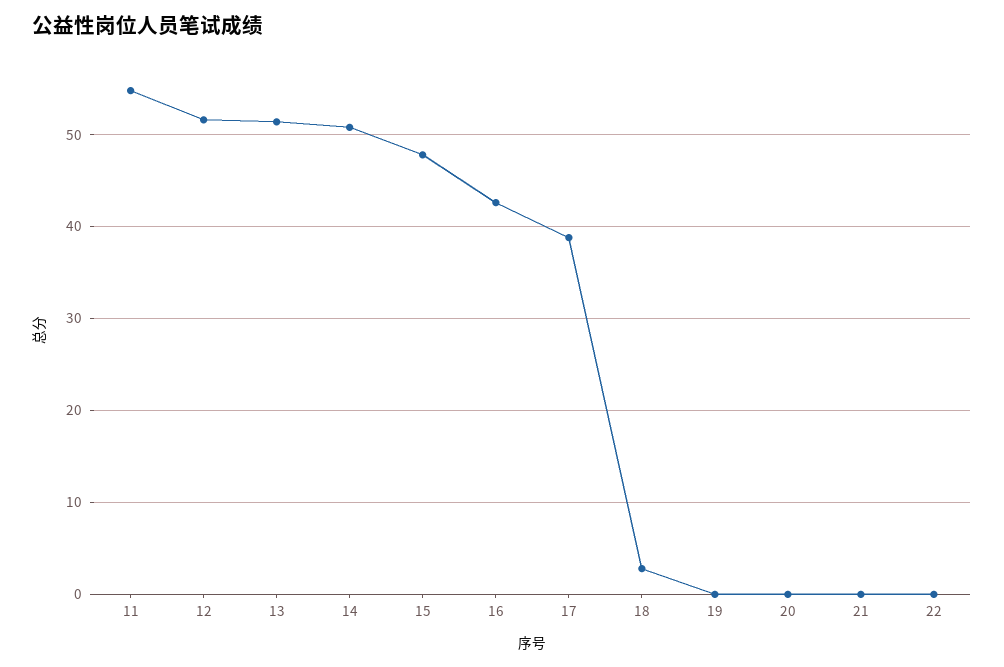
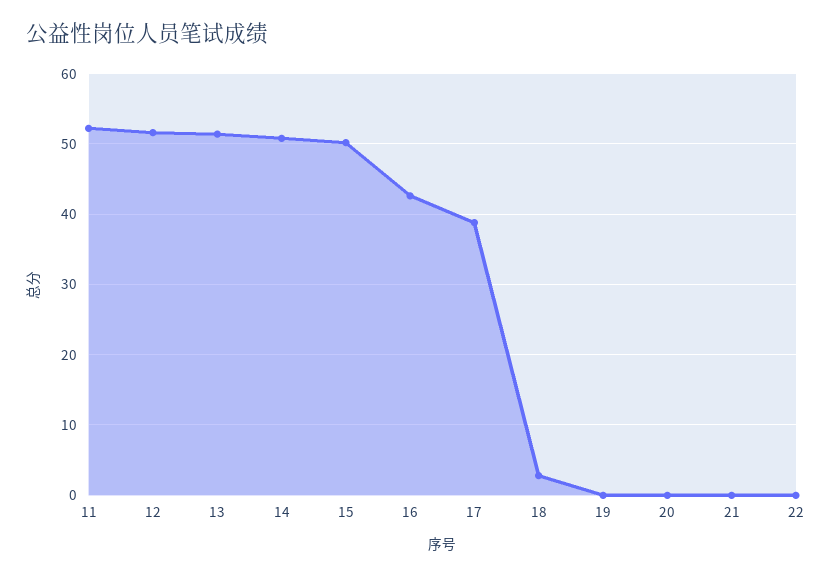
11: 55 -> 52
15: 48 -> 50

